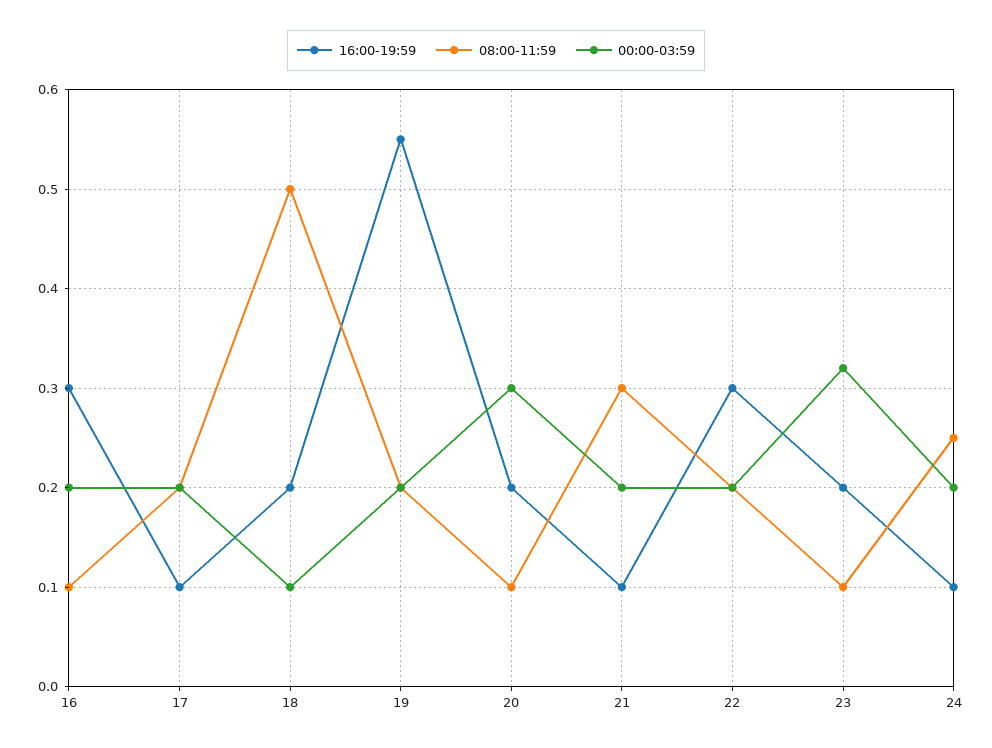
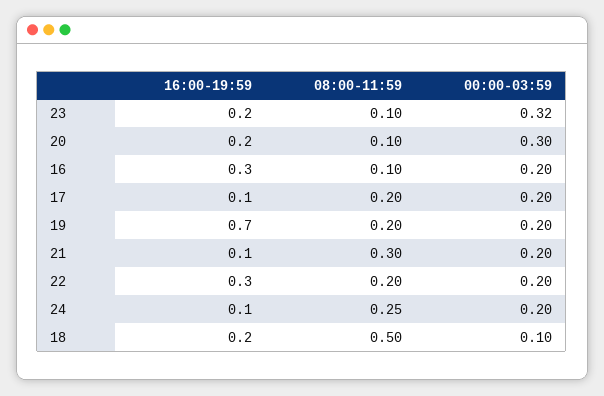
16:00-19:59, 19: 0.55 -> 0.7

